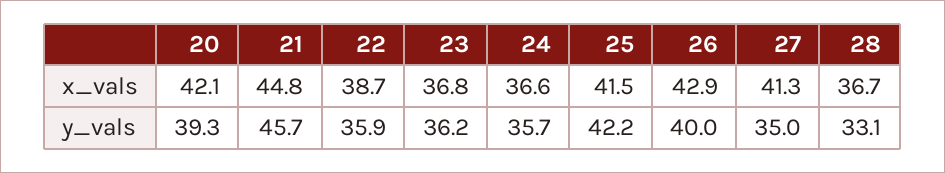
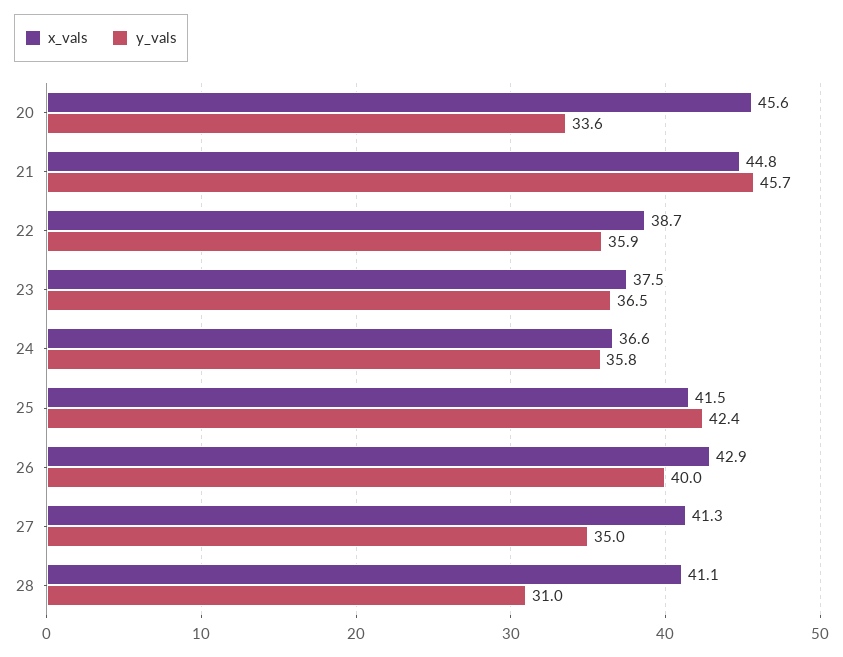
x_vals, 20: 42.1 -> 45.6
x_vals, 23: 36.8 -> 37.5
x_vals, 28: 36.7 -> 41.1
y_vals, 20: 39.3 -> 33.6
y_vals, 23: 36.2 -> 36.5
y_vals, 24: 35.7 -> 35.8
y_vals, 25: 42.2 -> 42.4
y_vals, 28: 33.1 -> 31

